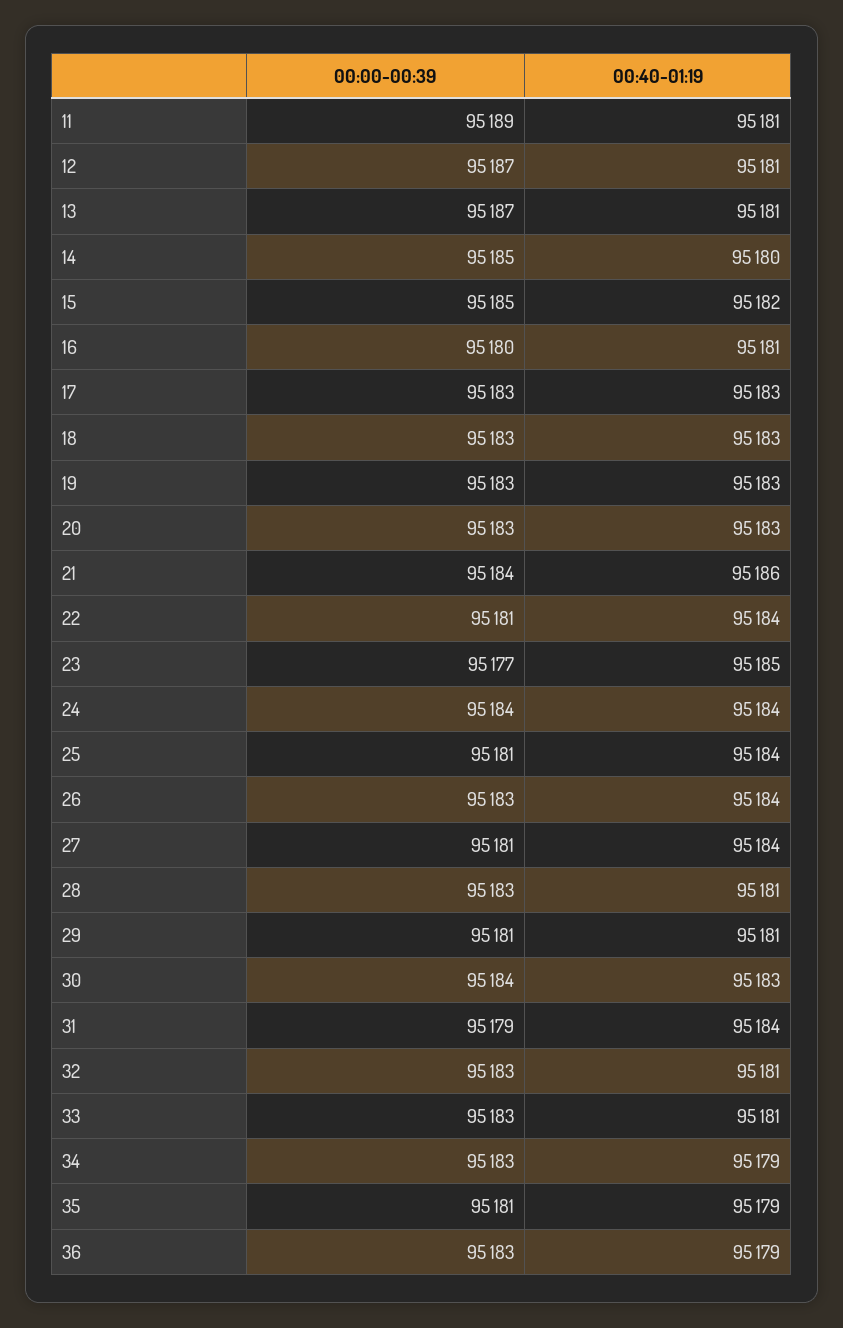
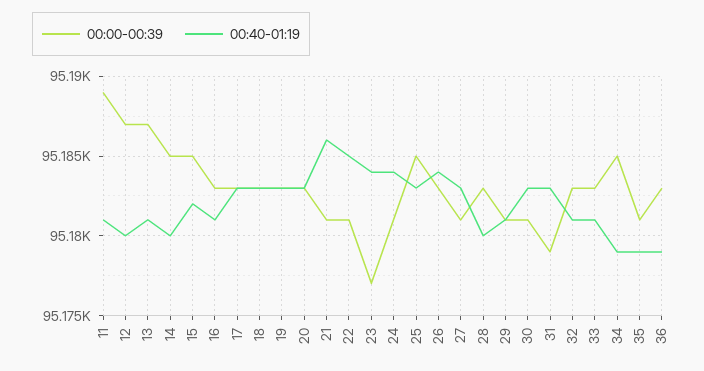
00:40-01:19, 12: 95181 -> 95180
00:00-00:39, 16: 95180 -> 95183
00:00-00:39, 21: 95184 -> 95181
00:40-01:19, 22: 95184 -> 95185
00:40-01:19, 23: 95185 -> 95184
00:00-00:39, 24: 95184 -> 95181
00:00-00:39, 25: 95181 -> 95185
00:40-01:19, 25: 95184 -> 95183
00:40-01:19, 27: 95184 -> 95183
00:40-01:19, 28: 95181 -> 95180
00:00-00:39, 30: 95184 -> 95181
00:40-01:19, 31: 95184 -> 95183
00:00-00:39, 34: 95183 -> 95185

